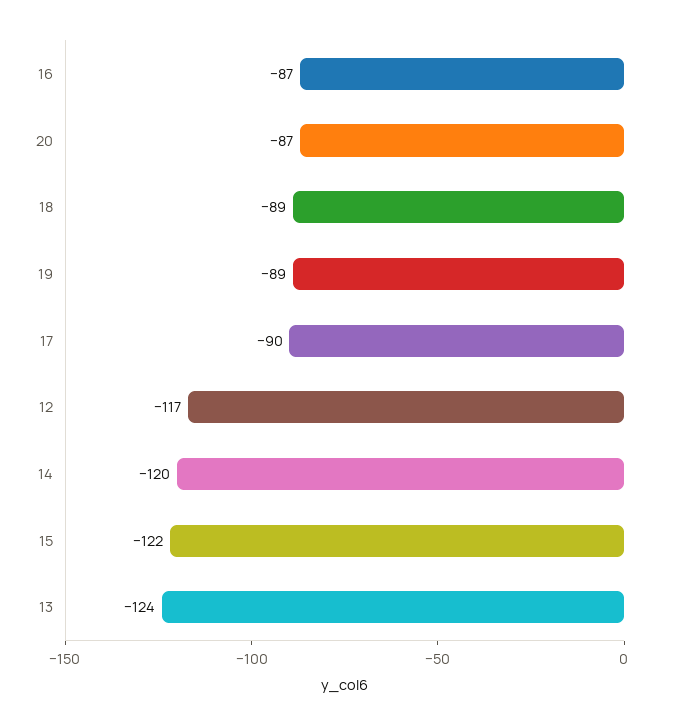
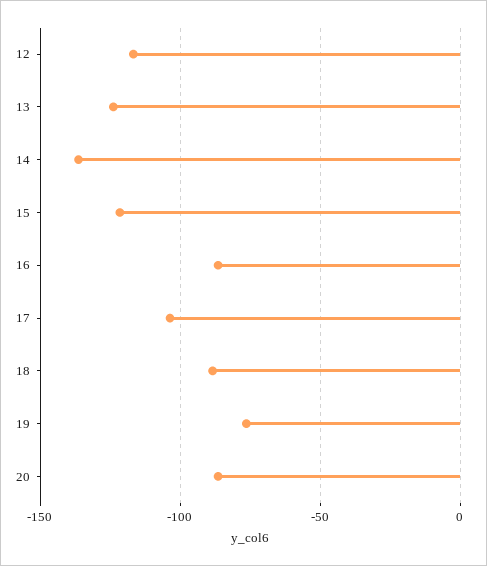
19: -89 -> -75
17: -90 -> -105
14: -120 -> -135

